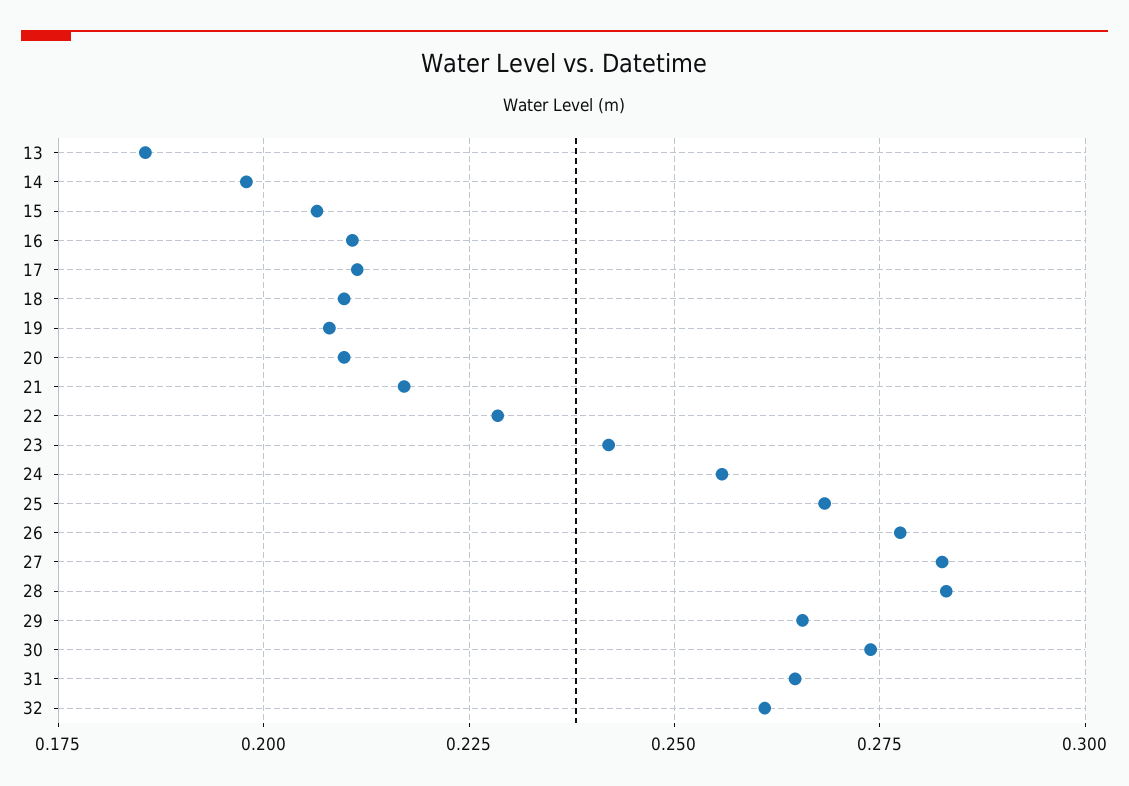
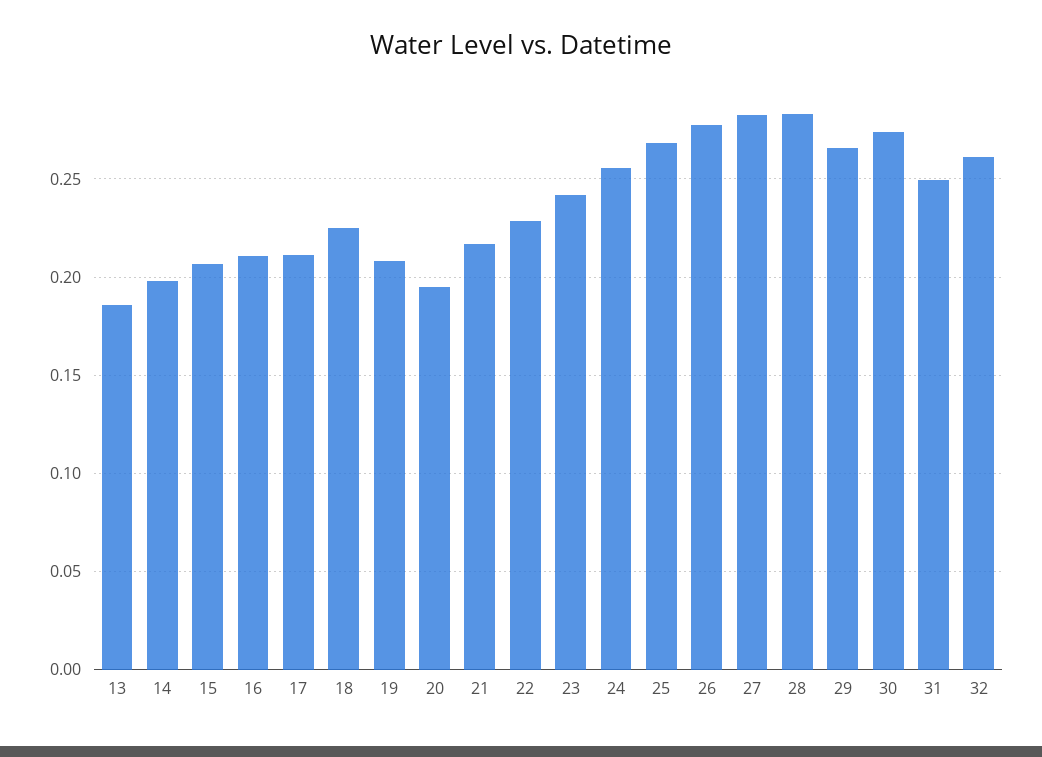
18: 0.21 -> 0.225
20: 0.21 -> 0.195
31: 0.265 -> 0.25

